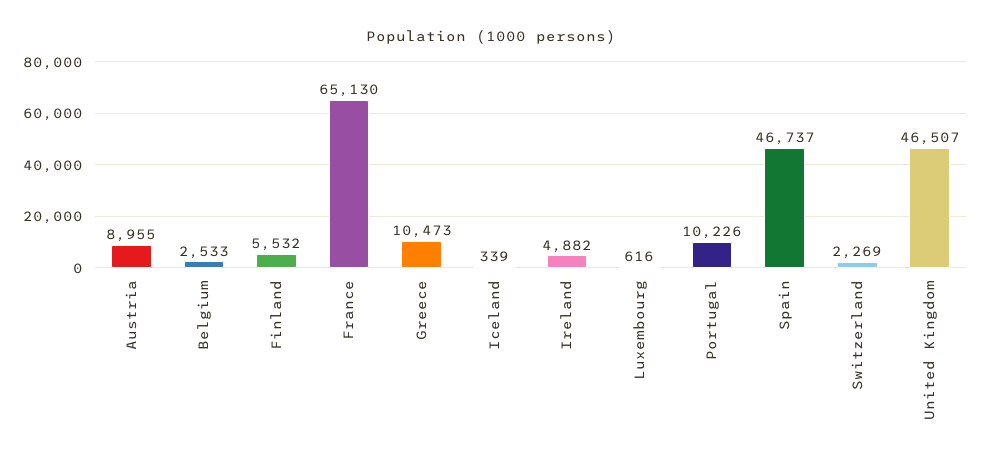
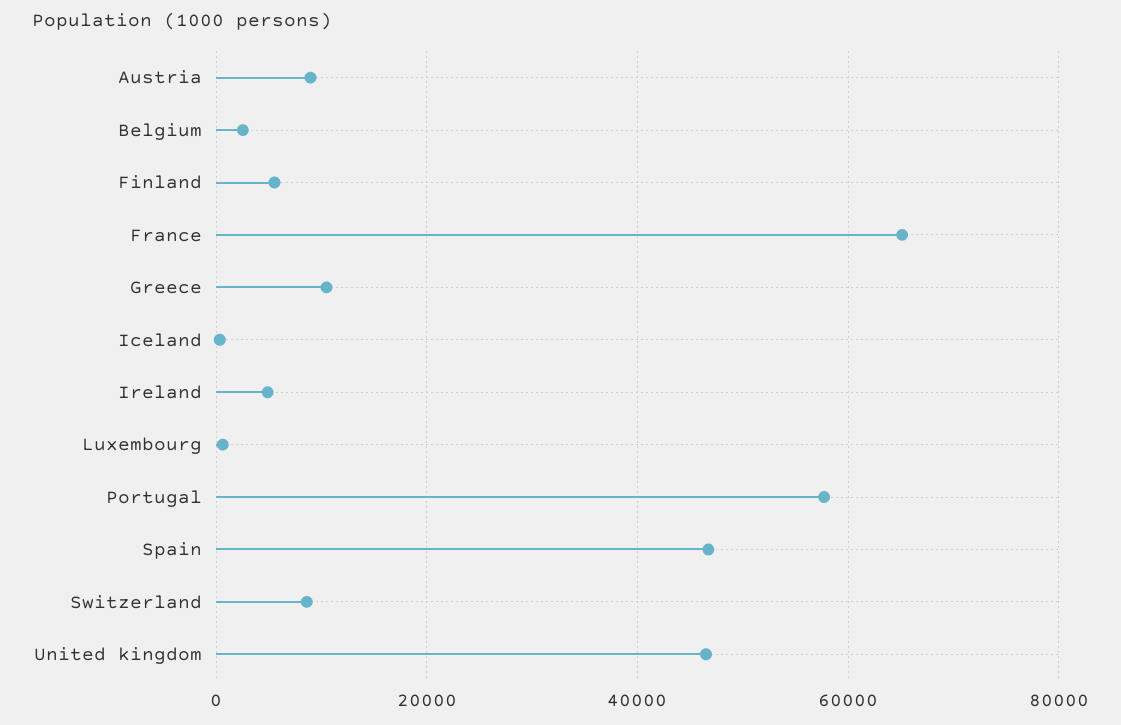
Portugal: 10226 -> 58000
Switzerland: 2269 -> 8000

